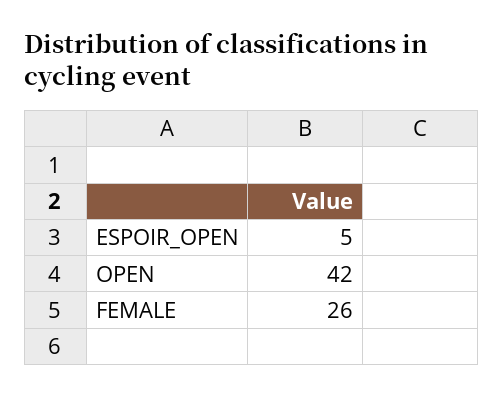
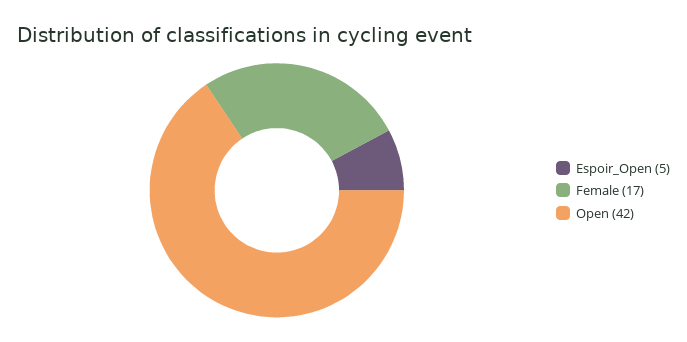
FEMALE: 26 -> 17

